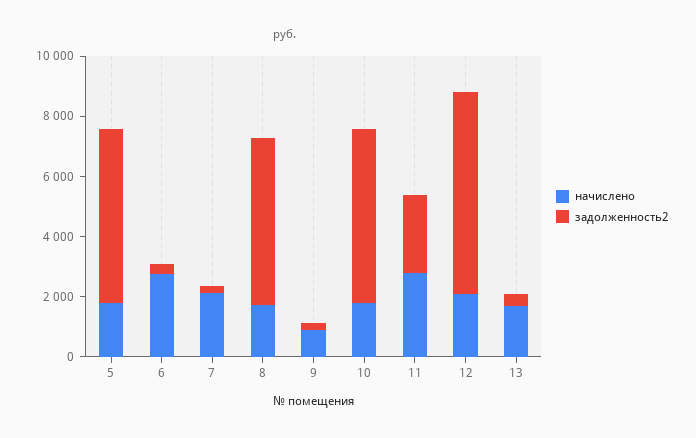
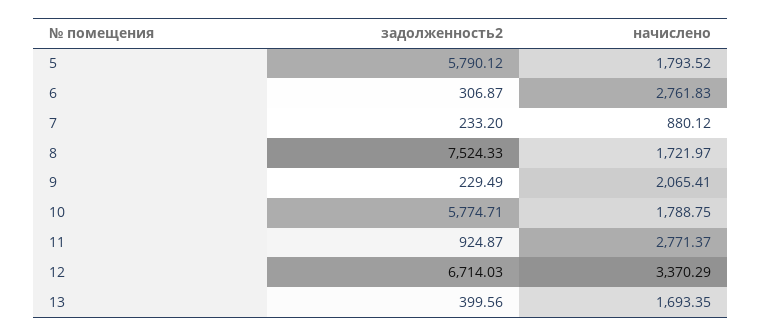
начислено, 7: 2000 -> 880.12
задолженность2, 8: 5500 -> 7524.33
начислено, 9: 1000 -> 2065.41
задолженность2, 11: 2500 -> 924.87
начислено, 12: 2000 -> 3370.29

